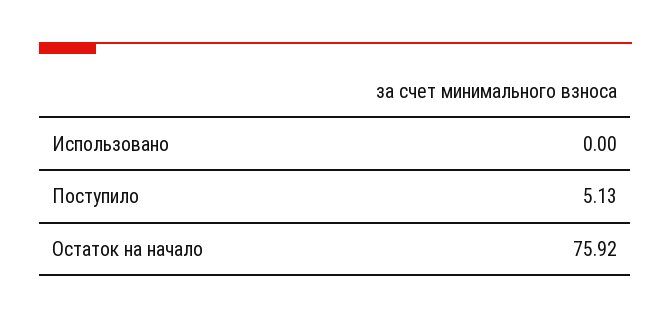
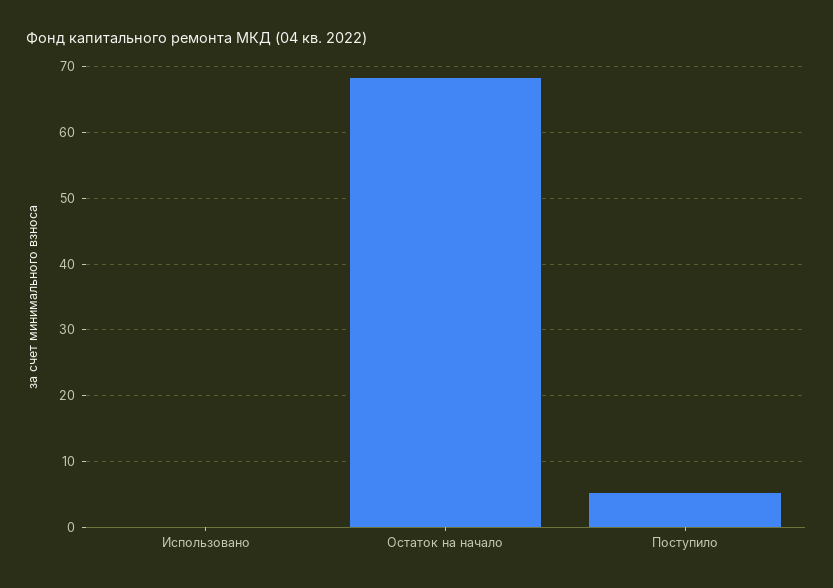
Остаток на начало: 75.92 -> 68

